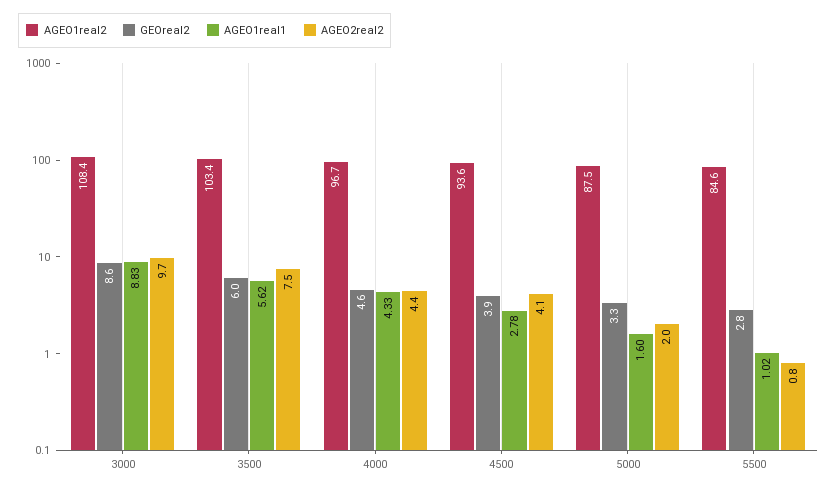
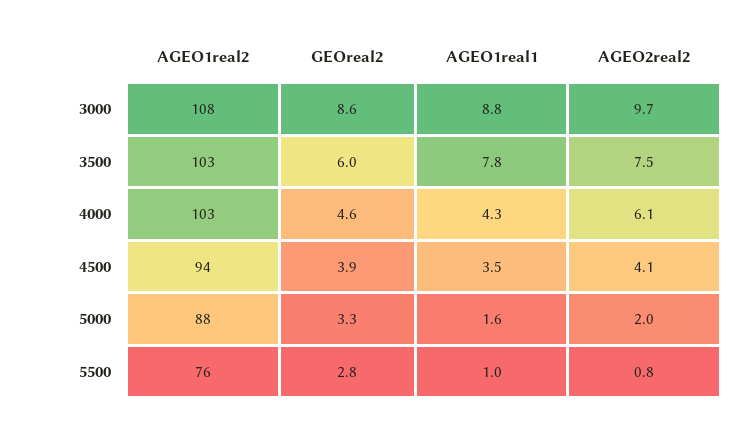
AGEO1real1, 3500: 5.62 -> 7.8
AGEO1real2, 4000: 96.7 -> 103
AGEO2real2, 4000: 4.4 -> 6.1
AGEO1real1, 4500: 2.78 -> 3.5
AGEO1real2, 5500: 84.6 -> 76

